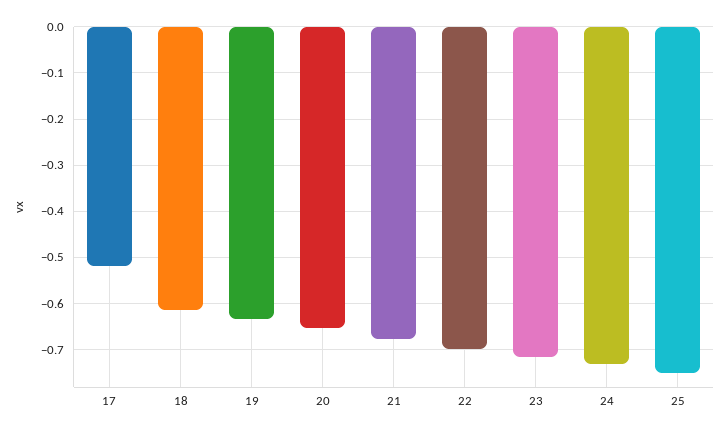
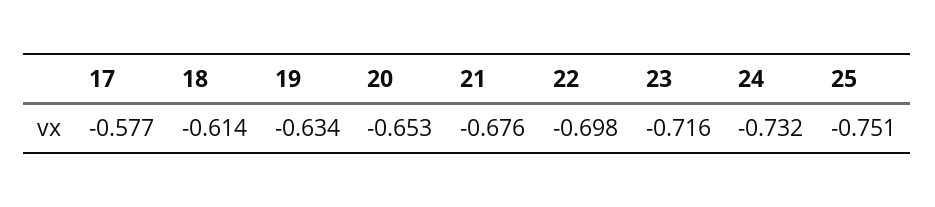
17: -0.52 -> -0.577

